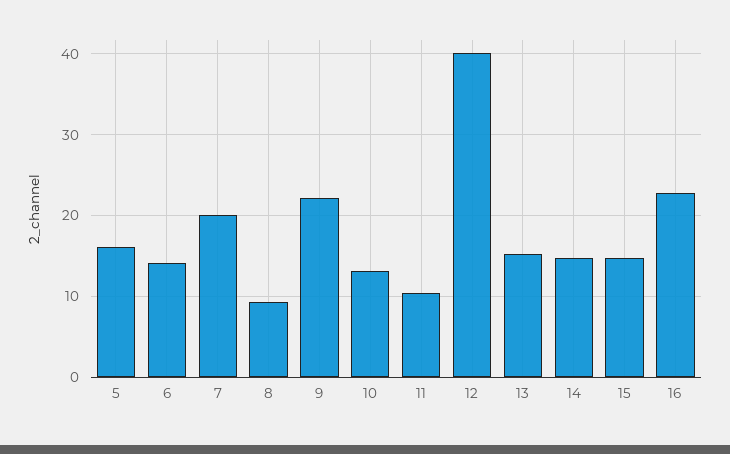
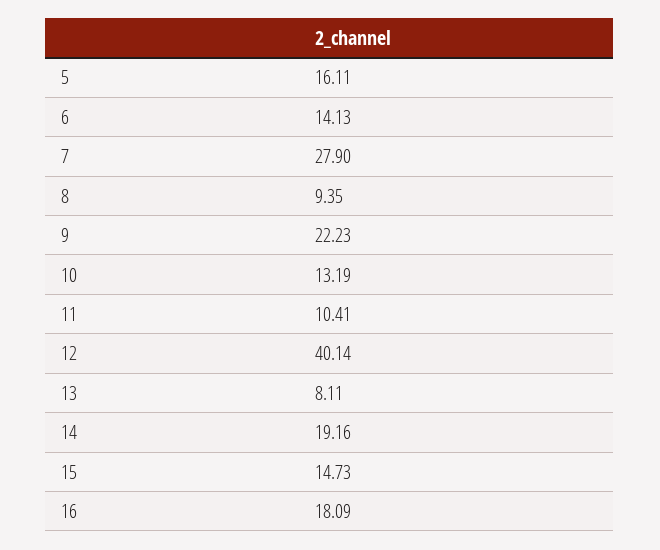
7: 20 -> 27.9
13: 15 -> 8.11
14: 15 -> 19.16
16: 23 -> 18.09

